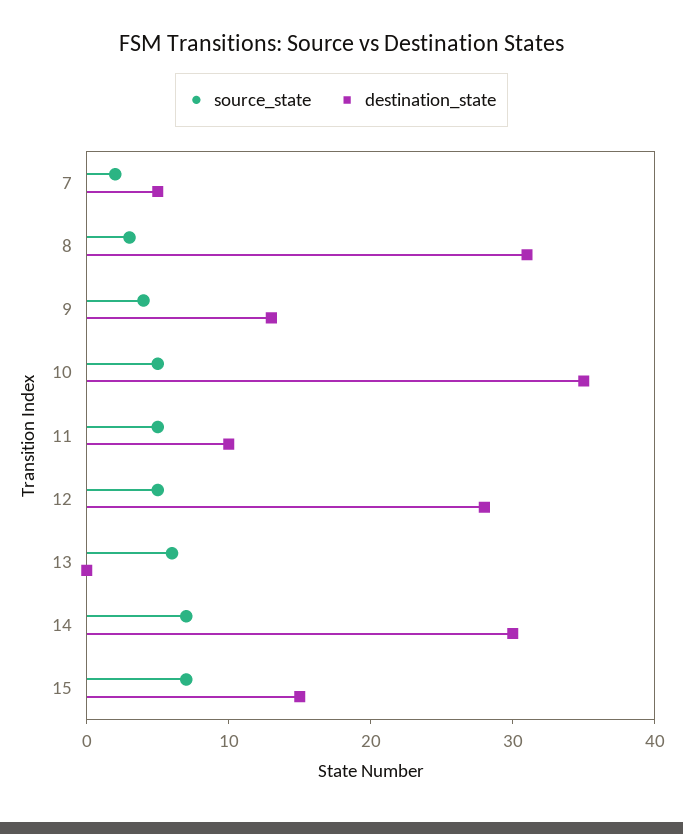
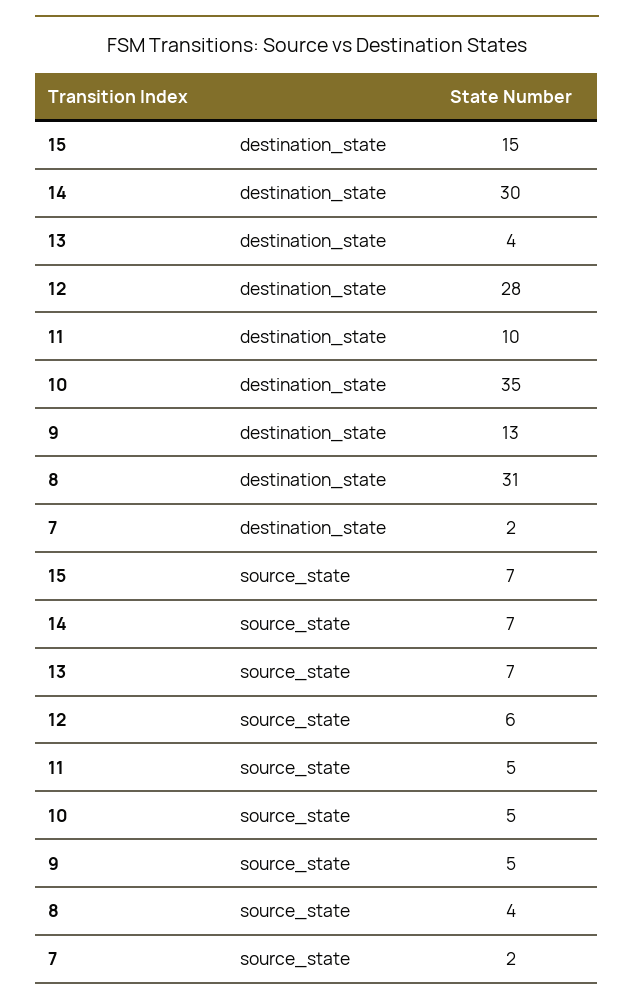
destination_state, 7: 5 -> 2
source_state, 8: 3 -> 4
source_state, 9: 4 -> 5
source_state, 12: 5 -> 6
source_state, 13: 6 -> 7
destination_state, 13: 0 -> 4

